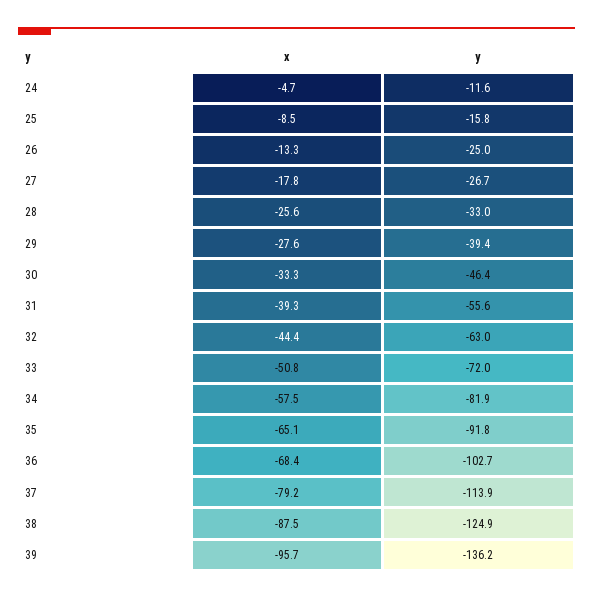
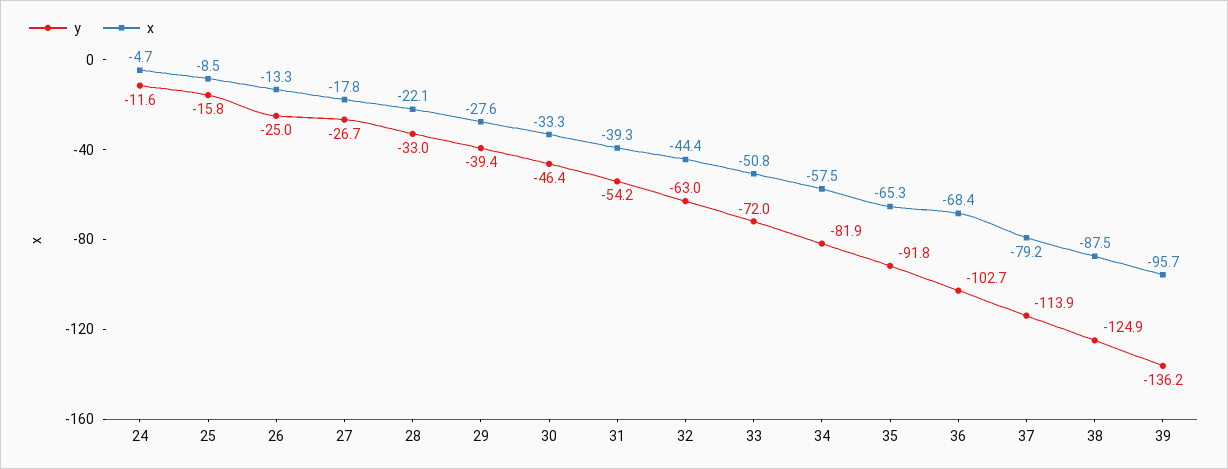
x, 28: -25.6 -> -22.1
y, 31: -55.6 -> -54.2
x, 35: -65.1 -> -65.3

